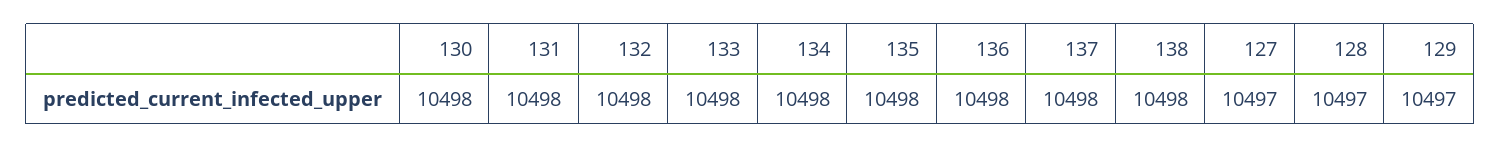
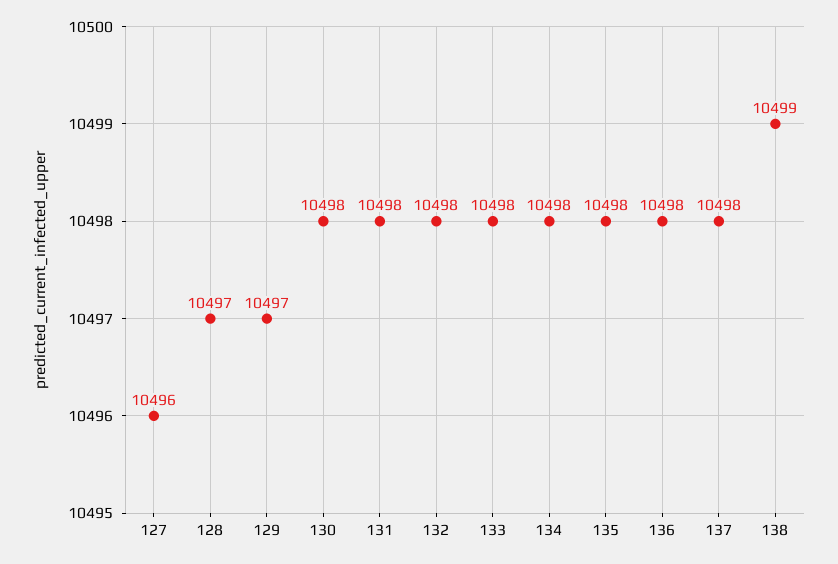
138: 10498 -> 10499
127: 10497 -> 10496

